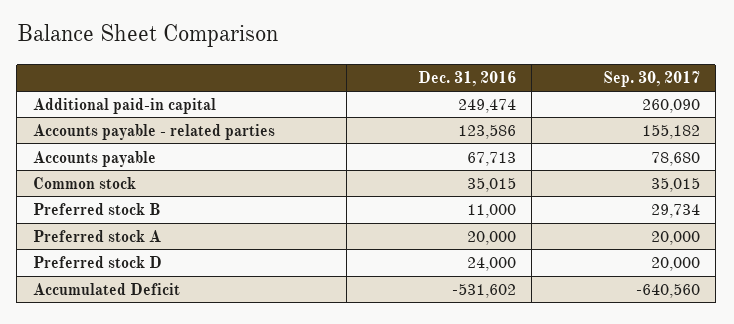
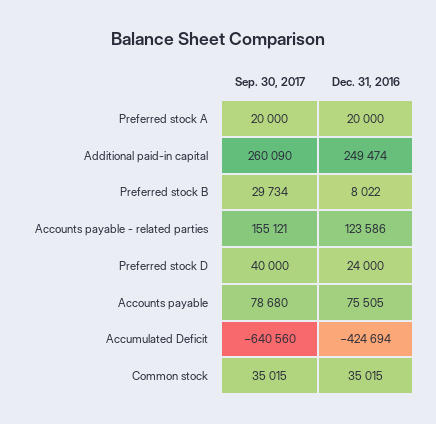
Sep. 30, 2017, Accounts payable - related parties: 155182 -> 155121
Dec. 31, 2016, Accounts payable: 67713 -> 75505
Dec. 31, 2016, Preferred stock B: 11000 -> 8022
Sep. 30, 2017, Preferred stock D: 20000 -> 40000
Dec. 31, 2016, Accumulated Deficit: -531602 -> -424694

